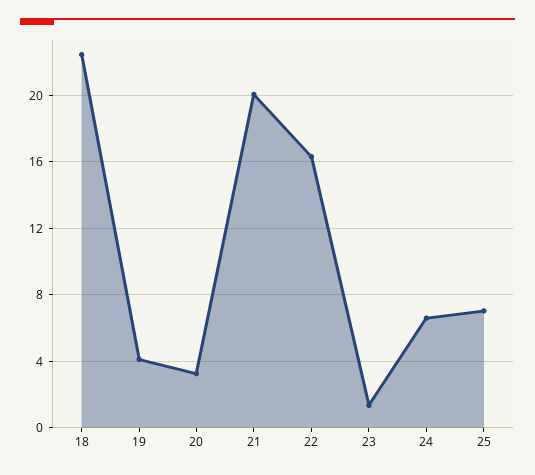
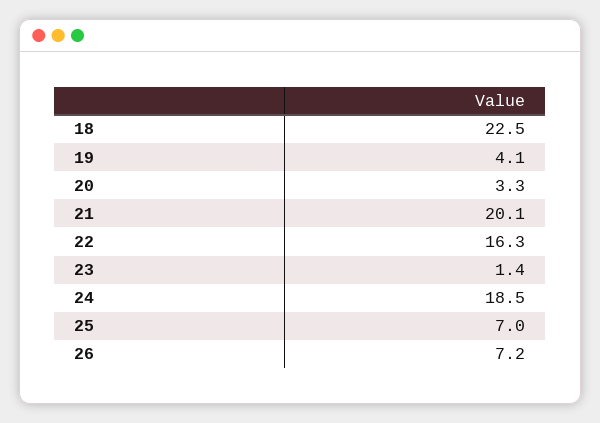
24: 6.5 -> 18.5
26: none -> 7.2

